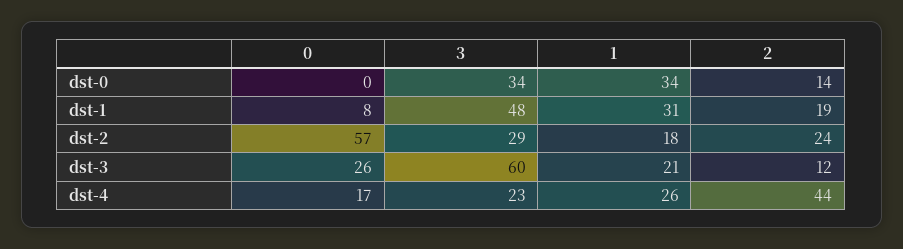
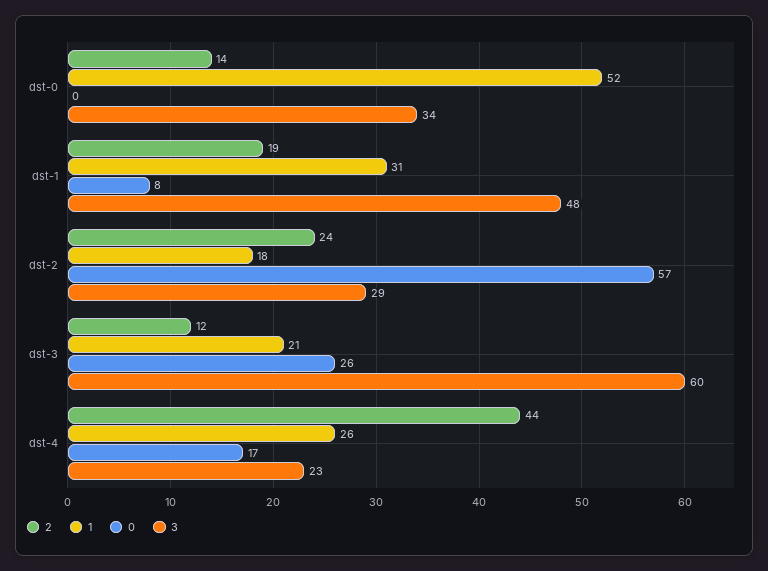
1, dst-0: 34 -> 52

